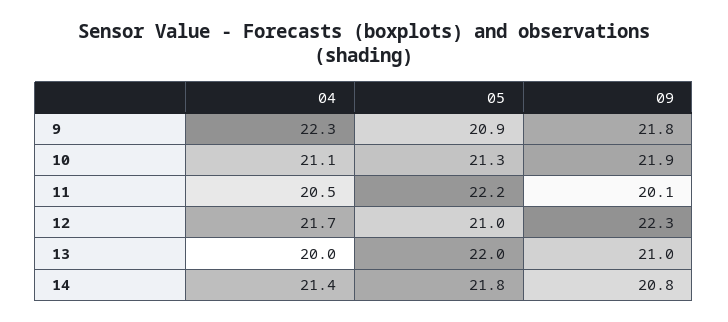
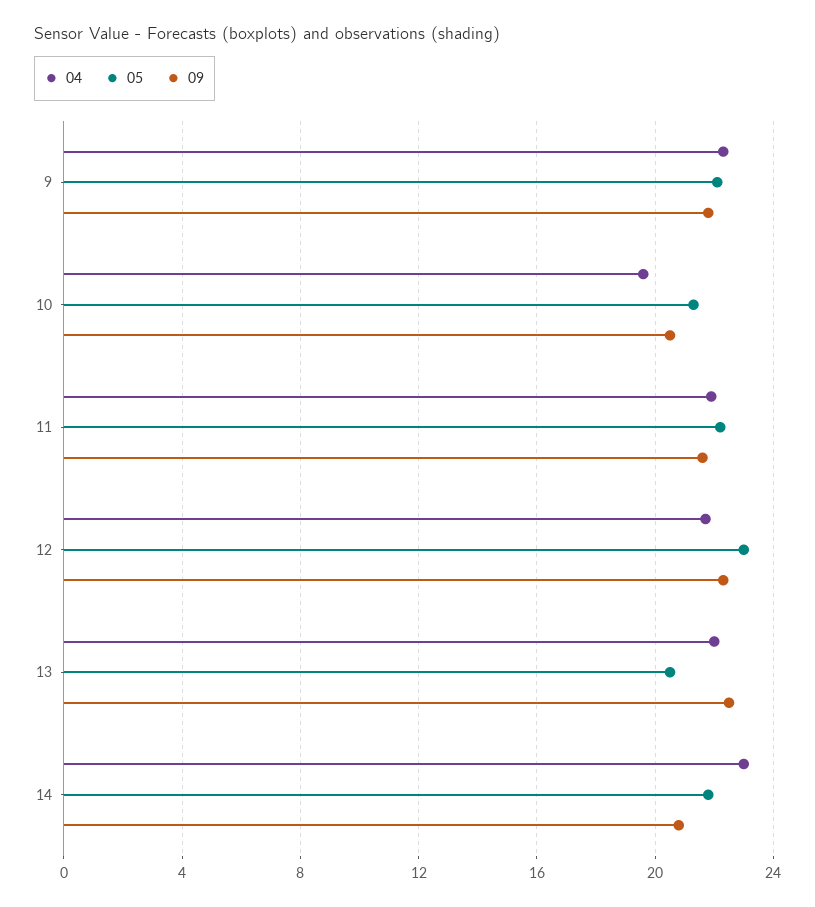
05, 9: 20.9 -> 22
04, 10: 21.1 -> 19.5
09, 10: 21.9 -> 20.5
04, 11: 20.5 -> 22
09, 11: 20.1 -> 21.5
05, 12: 21 -> 23
04, 13: 20 -> 22
05, 13: 22 -> 20.5
09, 13: 21 -> 22.5
04, 14: 21.4 -> 23

